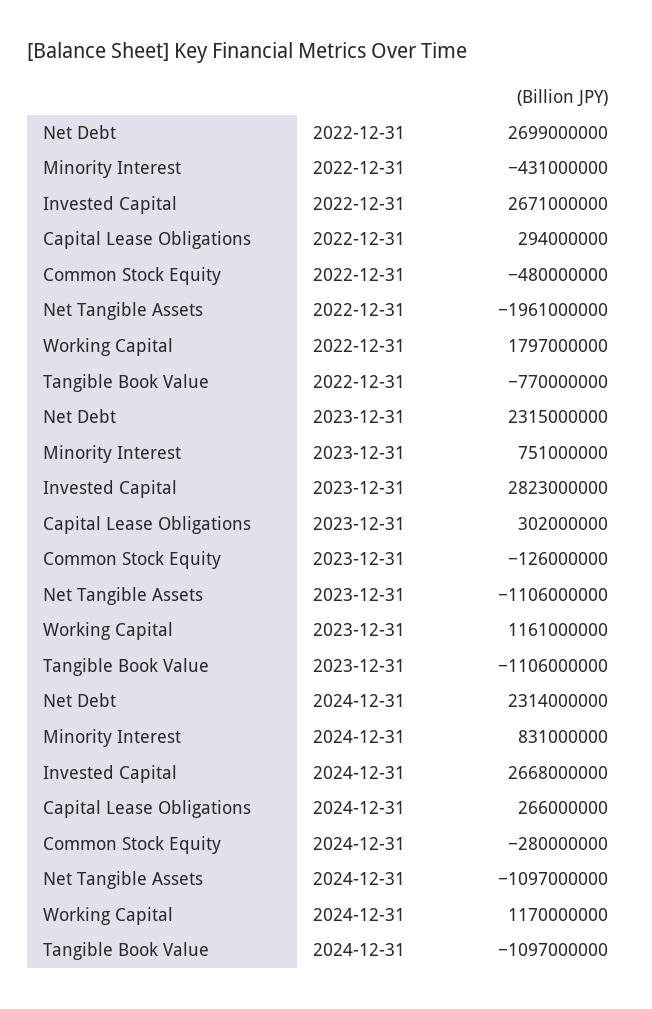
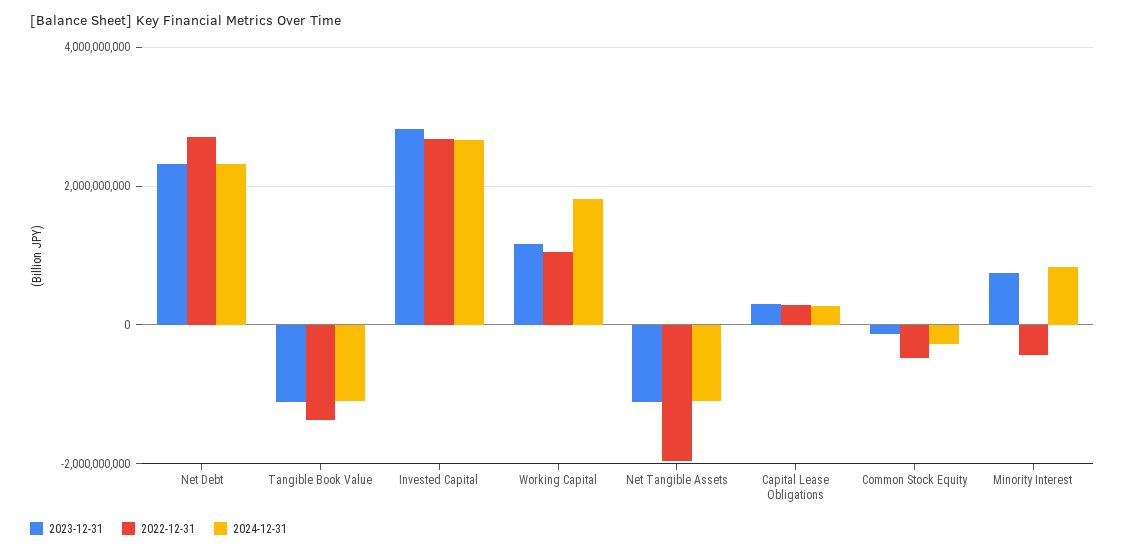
2022-12-31, Working Capital: 1797000000 -> 1000000000
2022-12-31, Tangible Book Value: -770000000 -> -1400000000
2024-12-31, Working Capital: 1170000000 -> 1800000000

